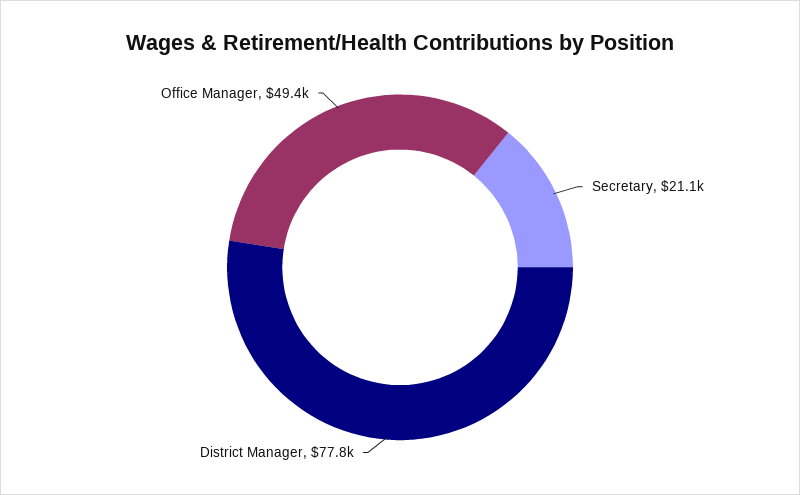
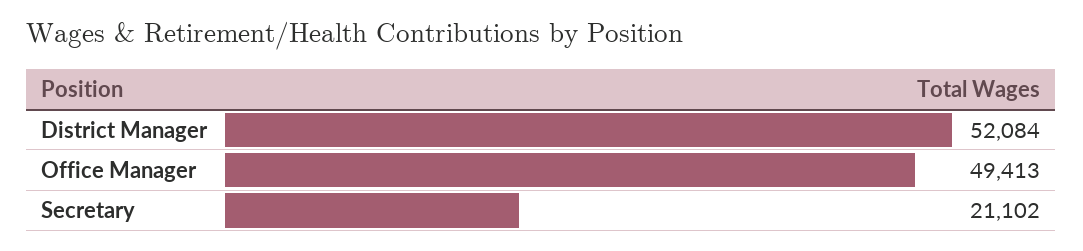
District Manager: 77800 -> 52084

